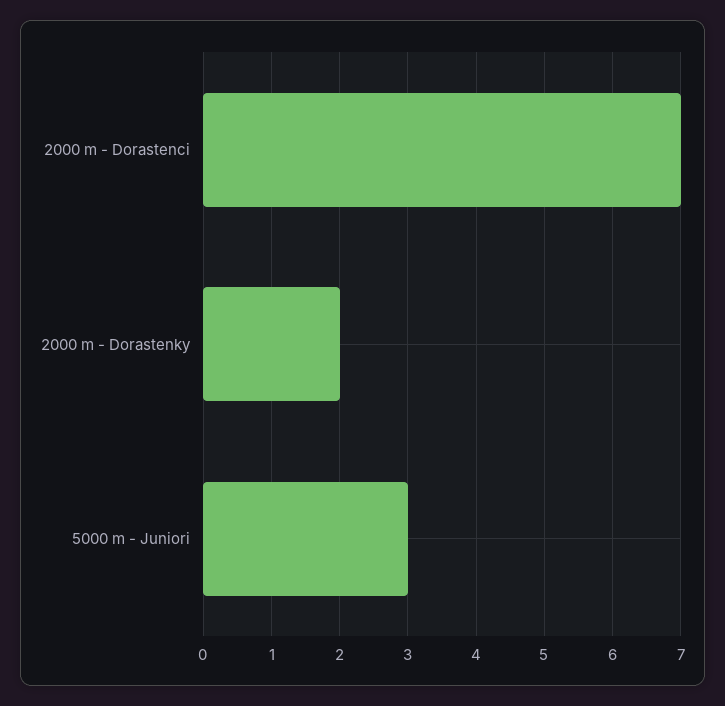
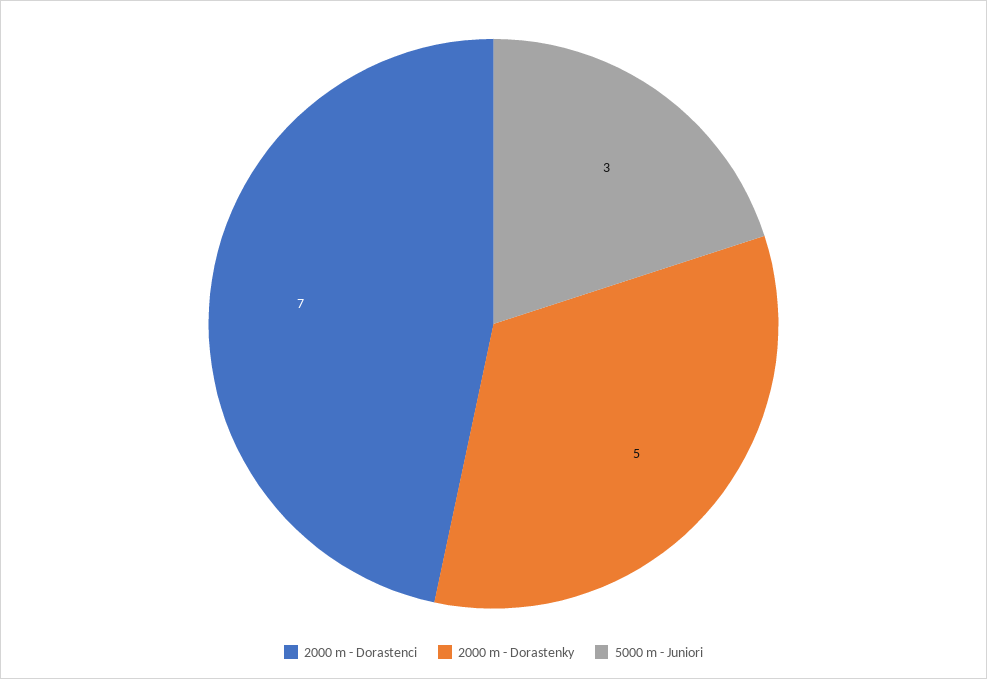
2000 m - Dorastenky: 2 -> 5

